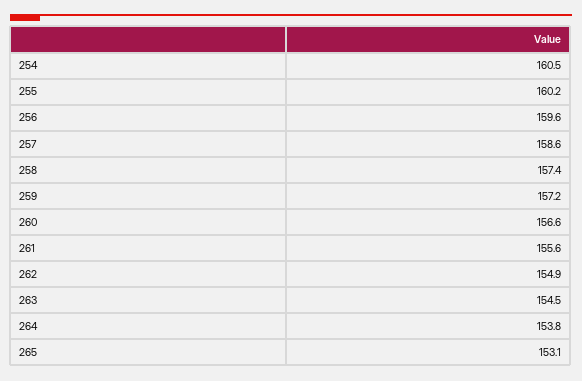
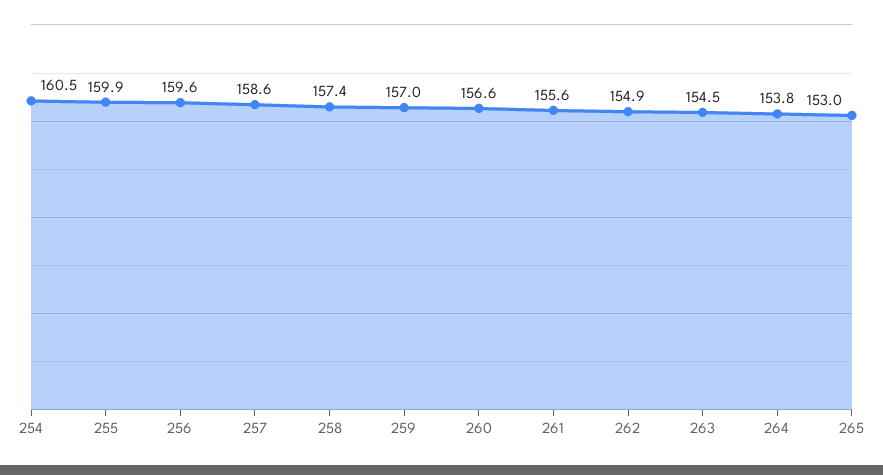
255: 160.2 -> 159.9
259: 157.2 -> 157
265: 153.1 -> 153

